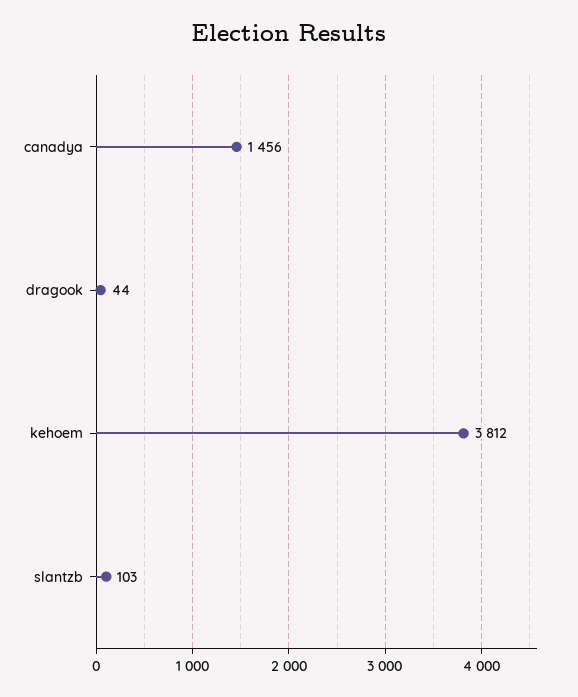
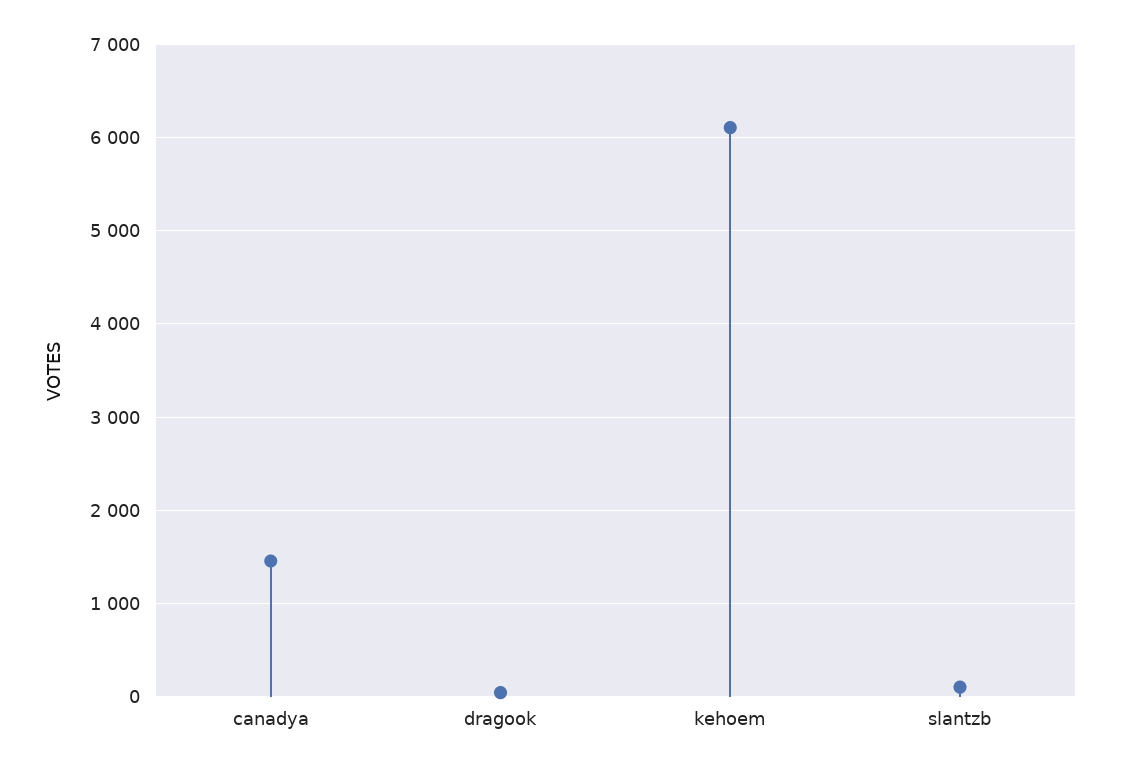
kehoem: 3812 -> 6100

